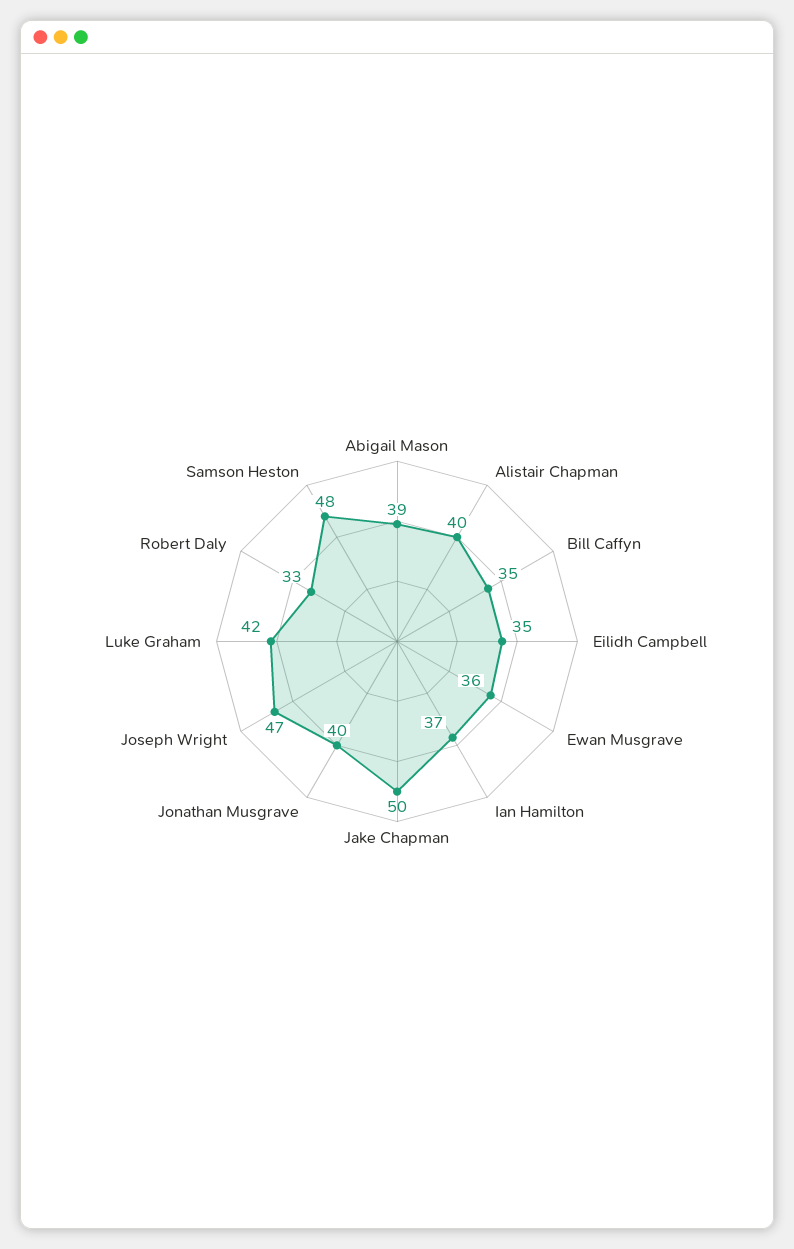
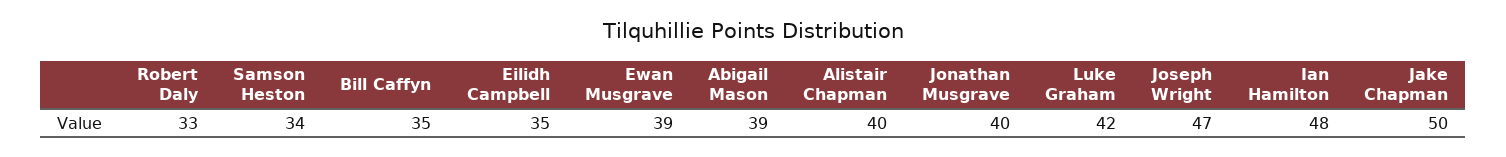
Ewan Musgrave: 36 -> 39
Ian Hamilton: 37 -> 48
Samson Heston: 48 -> 34

